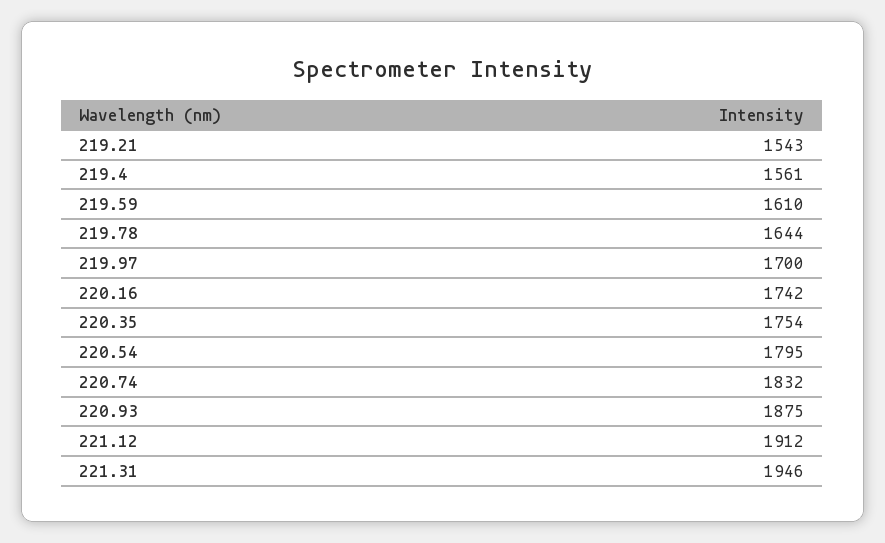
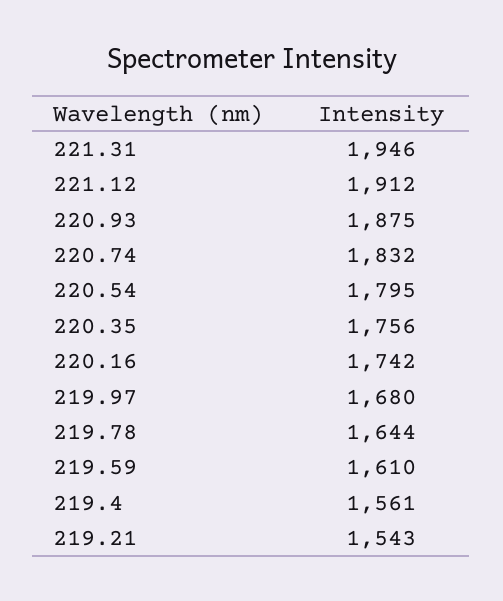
219.97: 1700 -> 1680
220.35: 1754 -> 1756

